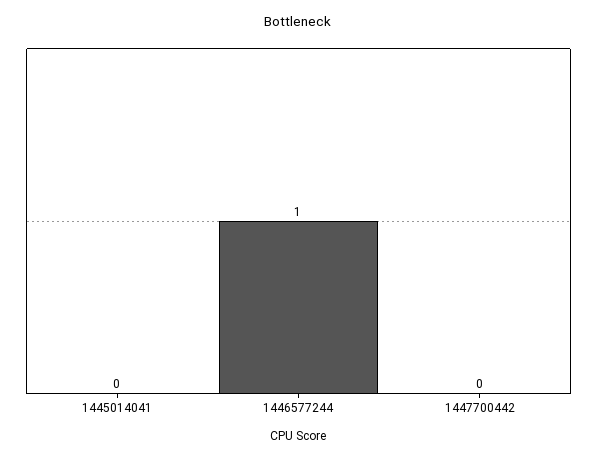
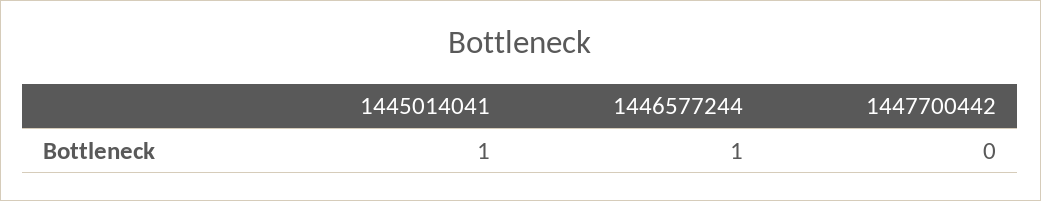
1445014041: 0 -> 1

